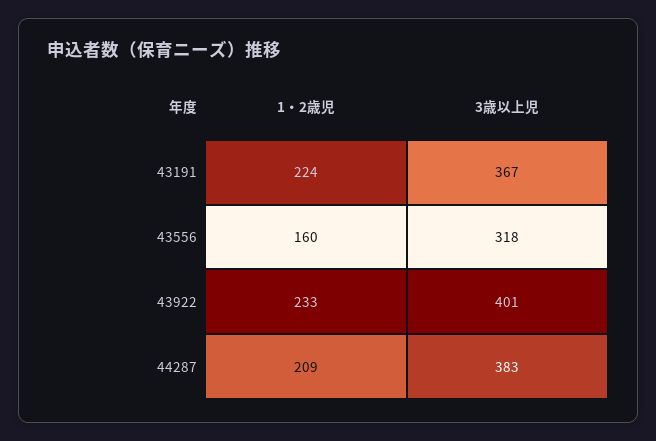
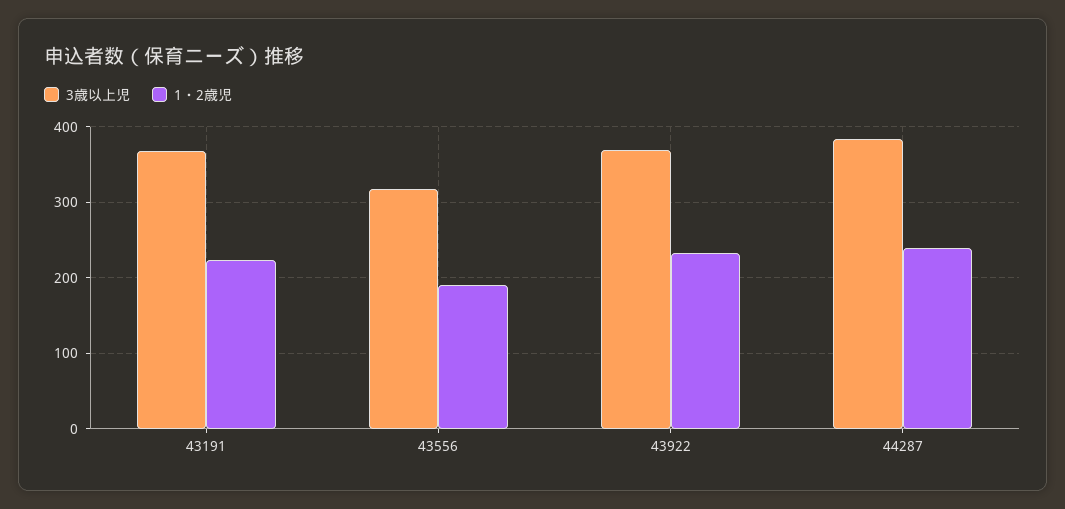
1・2歳児, 43556: 160 -> 190
3歳以上児, 43922: 401 -> 370
1・2歳児, 44287: 209 -> 240

